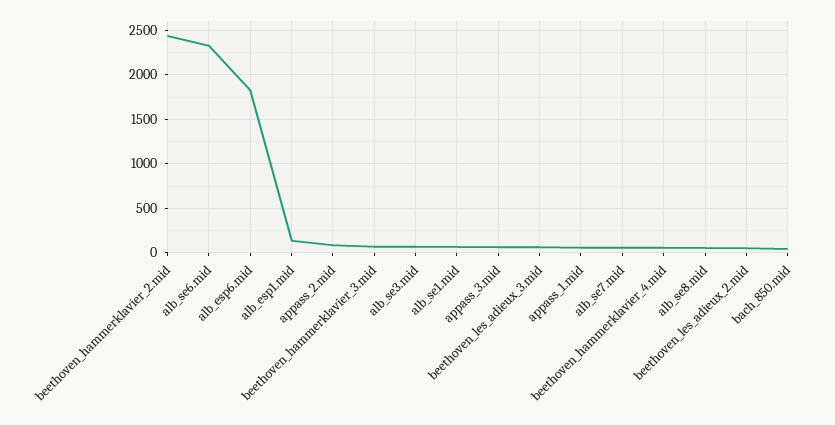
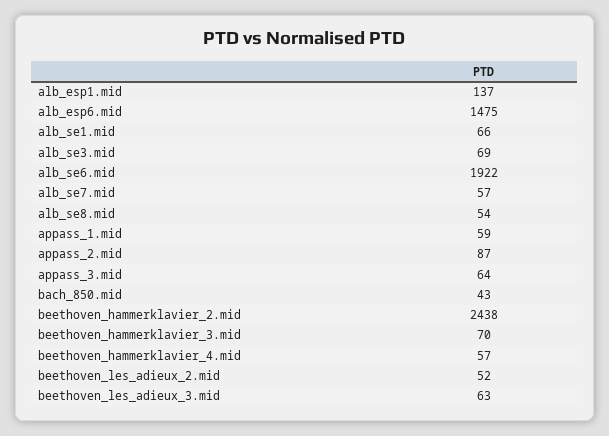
alb_se6.mid: 2300 -> 1922
alb_esp6.mid: 1800 -> 1475

